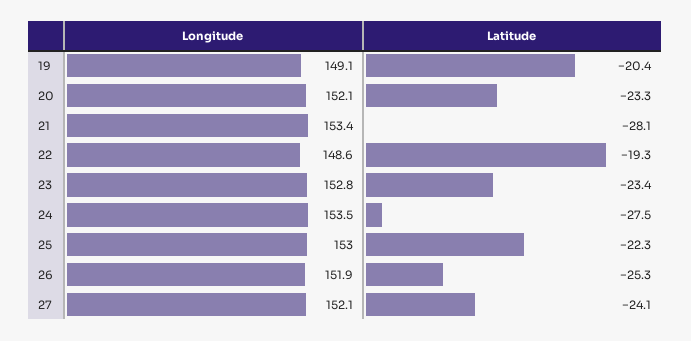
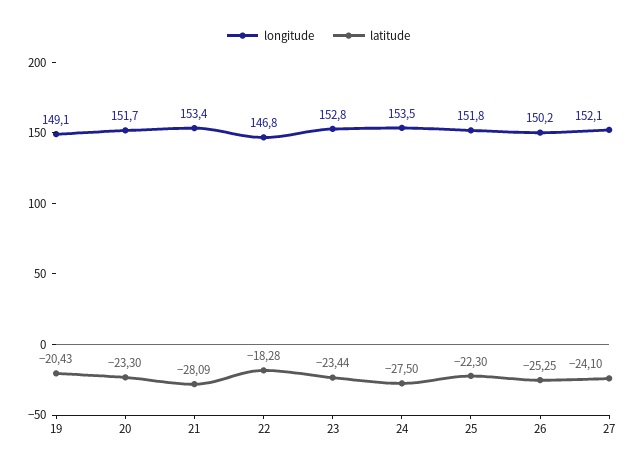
Longitude, 20: 152.1 -> 151.7
Longitude, 22: 148.6 -> 146.8
Latitude, 22: -19.3 -> -18.28
Longitude, 25: 153 -> 151.8
Longitude, 26: 151.9 -> 150.2

